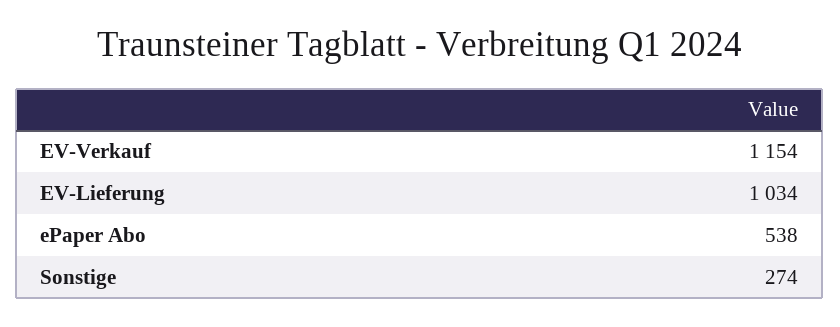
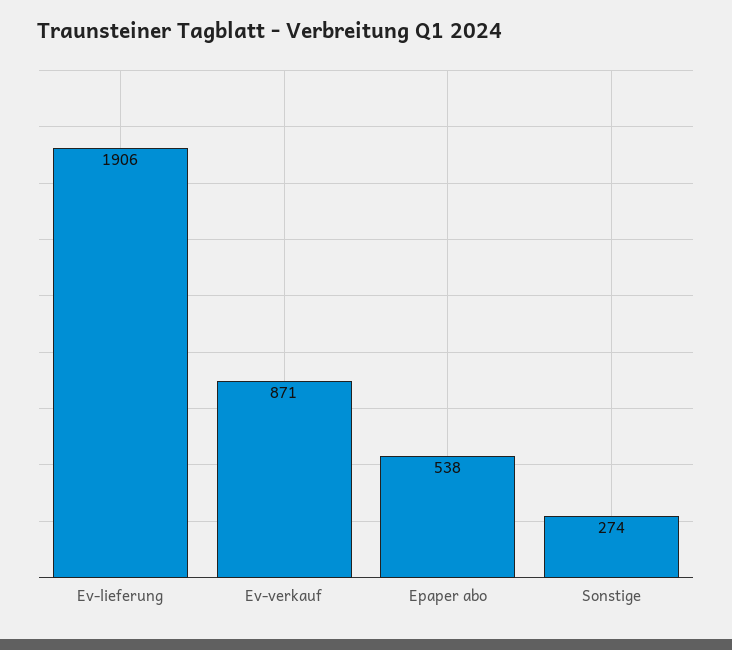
EV-Verkauf: 1154 -> 871
EV-Lieferung: 1034 -> 1906

